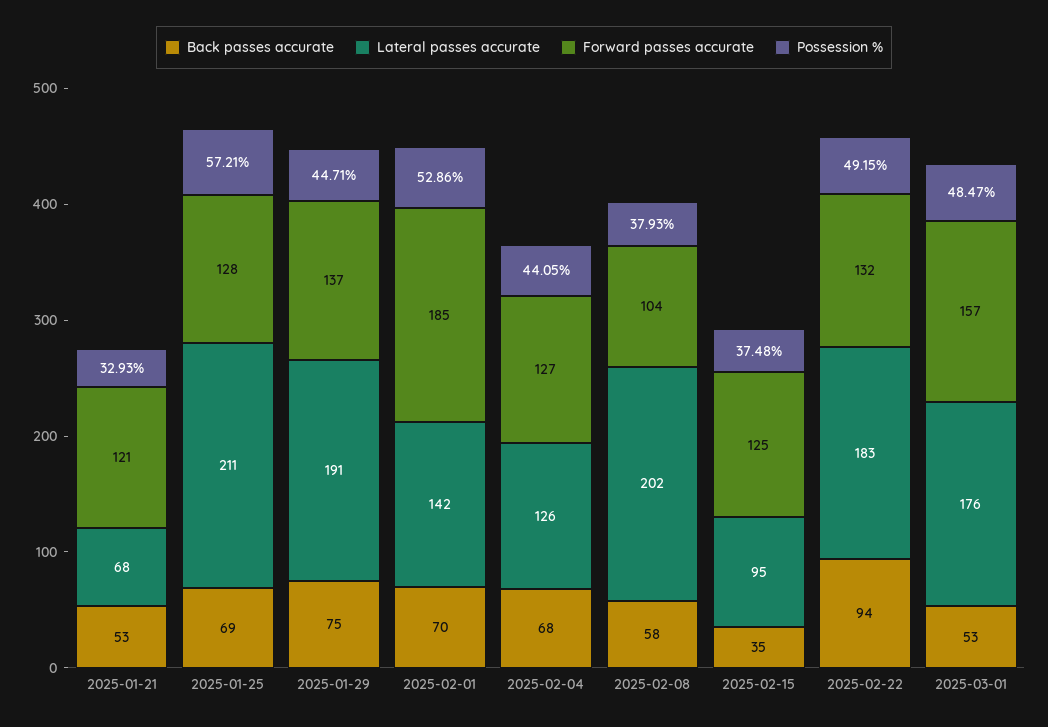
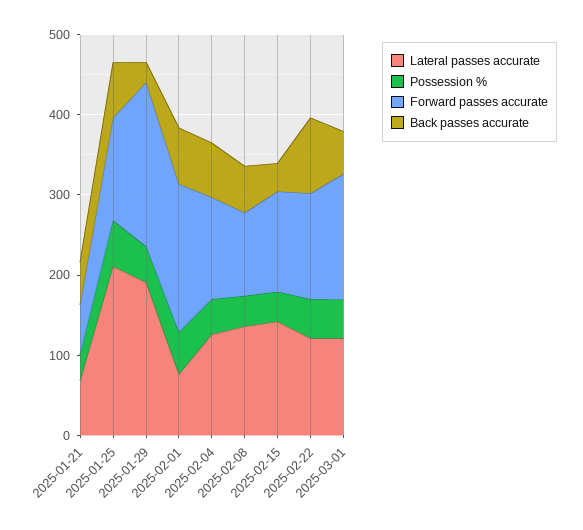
Forward passes accurate, 2025-01-21: 121 -> 60
Back passes accurate, 2025-01-29: 75 -> 20
Forward passes accurate, 2025-01-29: 137 -> 200
Lateral passes accurate, 2025-02-01: 142 -> 80
Lateral passes accurate, 2025-02-08: 202 -> 140
Lateral passes accurate, 2025-02-15: 95 -> 140
Lateral passes accurate, 2025-02-22: 183 -> 120
Lateral passes accurate, 2025-03-01: 176 -> 120

